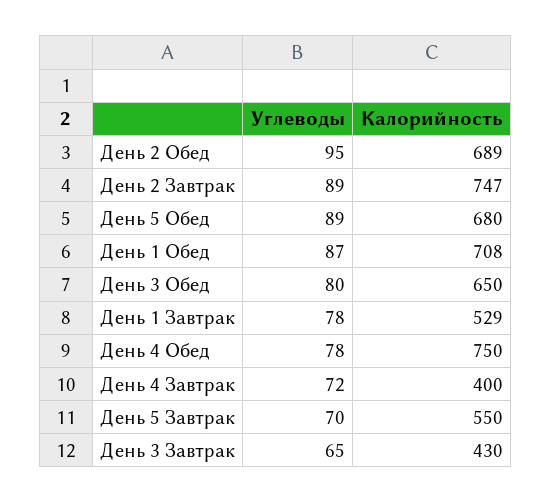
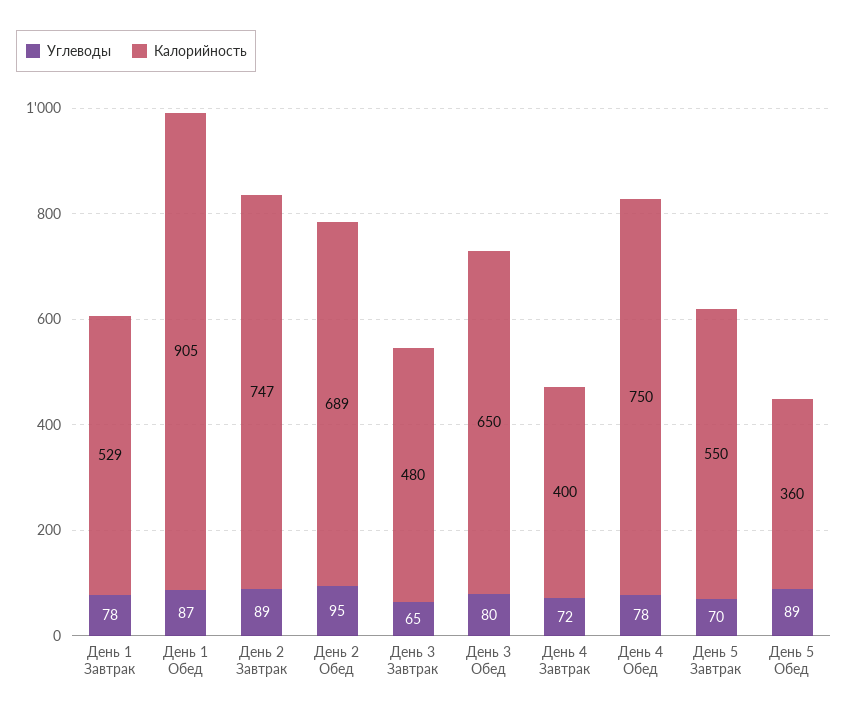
Калорийность, День 5 Обед: 680 -> 360
Калорийность, День 1 Обед: 708 -> 905
Калорийность, День 3 Завтрак: 430 -> 480

